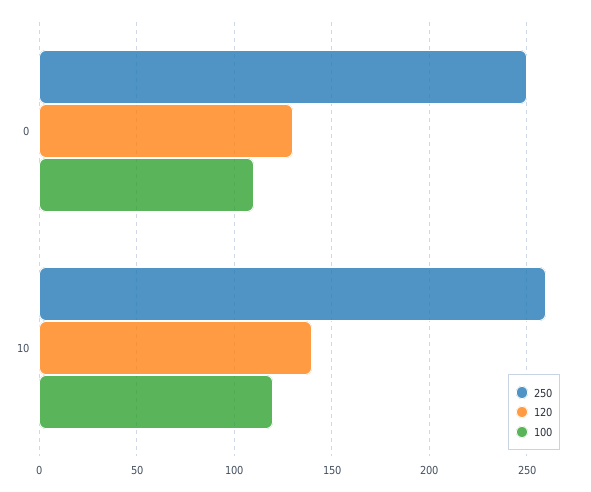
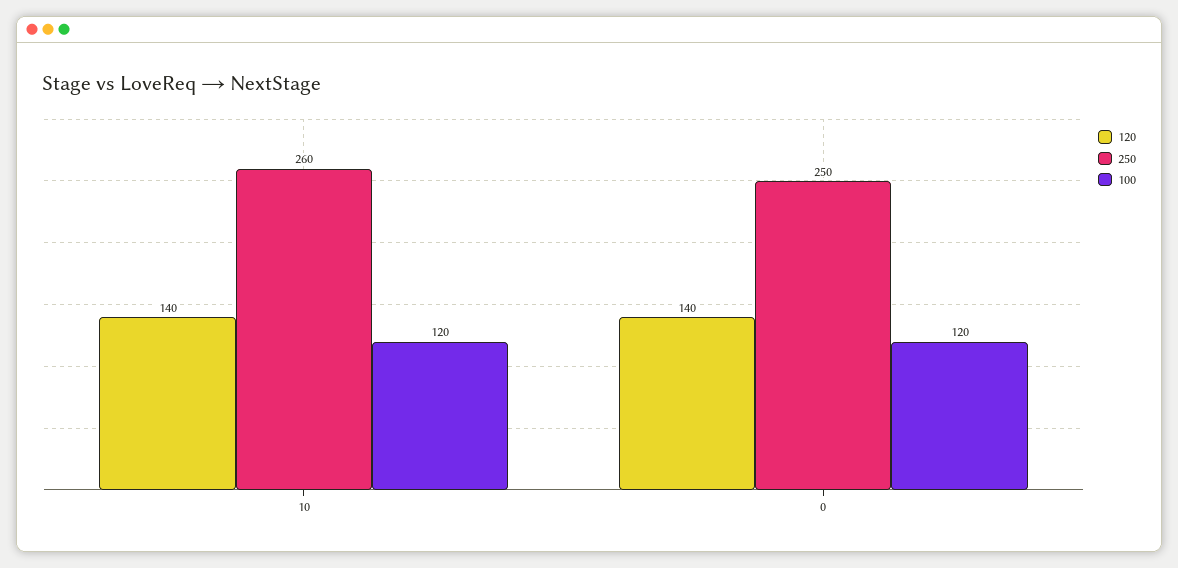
120, 0: 130 -> 140
100, 0: 110 -> 120

